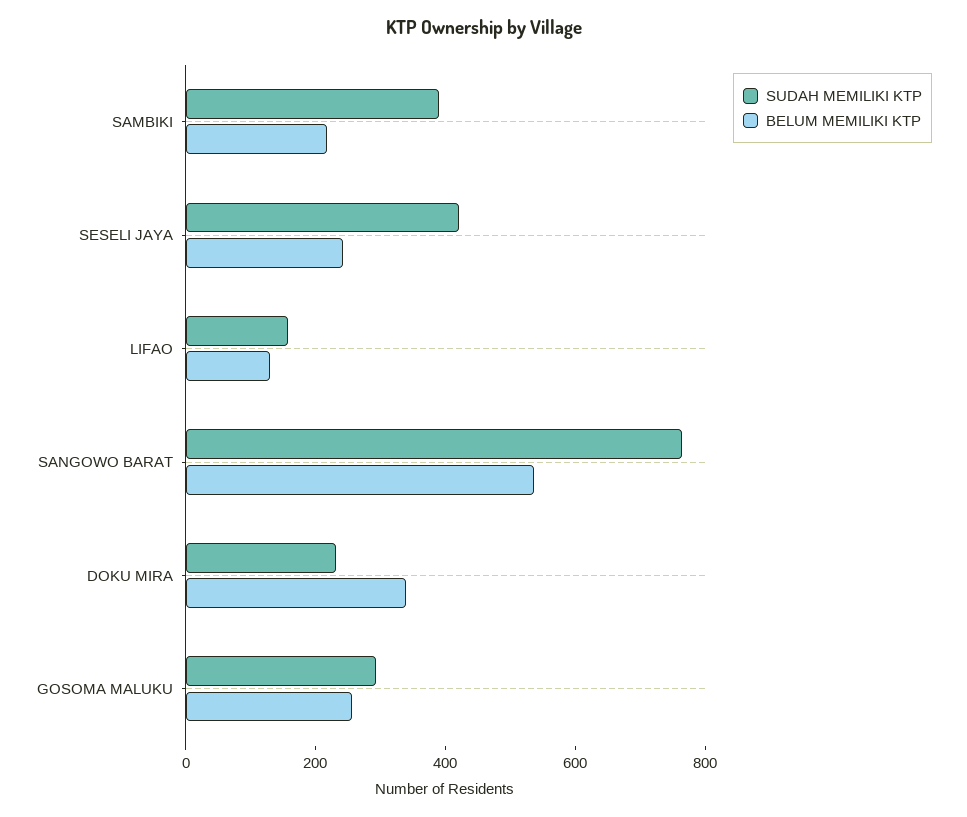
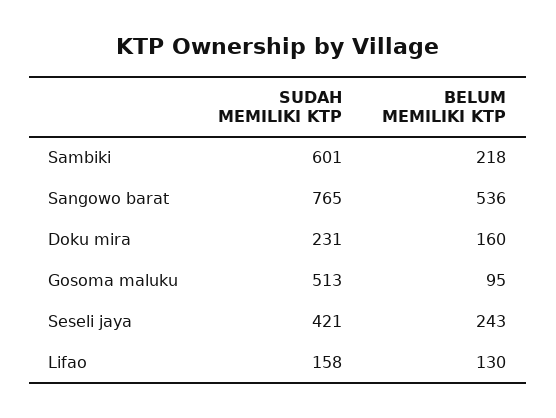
SUDAH MEMILIKI KTP, SAMBIKI: 400 -> 601
BELUM MEMILIKI KTP, DOKU MIRA: 350 -> 160
SUDAH MEMILIKI KTP, GOSOMA MALUKU: 300 -> 513
BELUM MEMILIKI KTP, GOSOMA MALUKU: 250 -> 95

